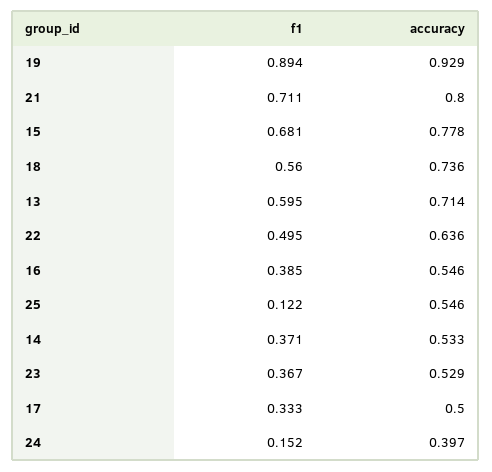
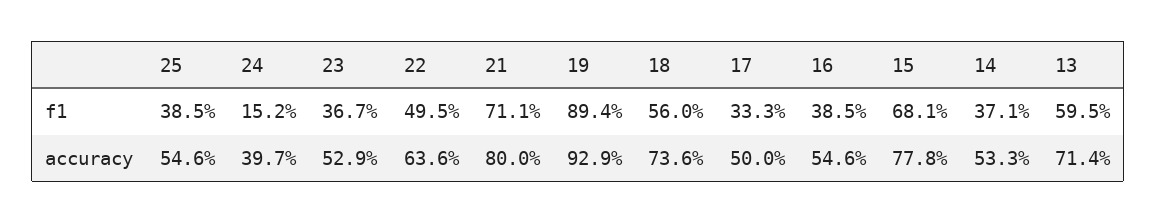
f1, 25: 0.122 -> 0.385

